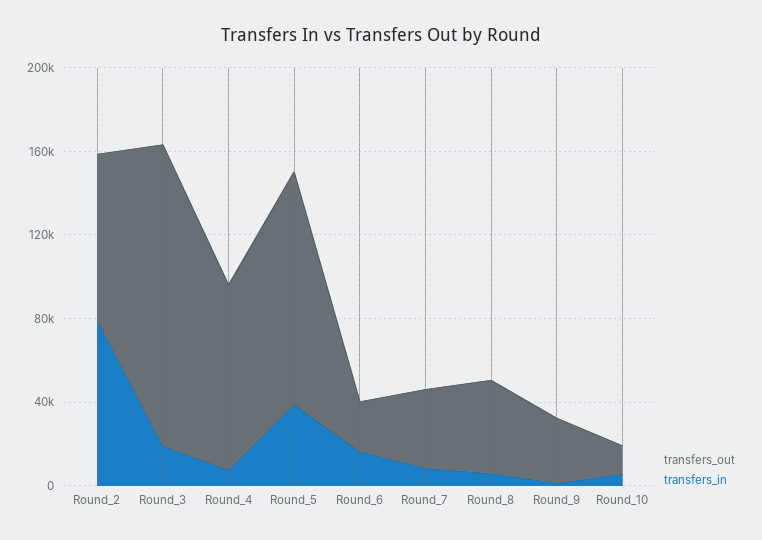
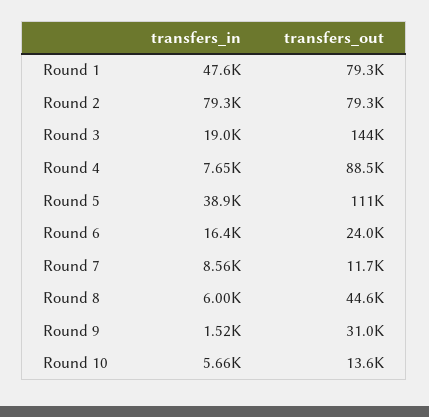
transfers_out, Round_7: 40000 -> 11700
transfers_in, Round 1: none -> 47600
transfers_out, Round 1: none -> 79300

